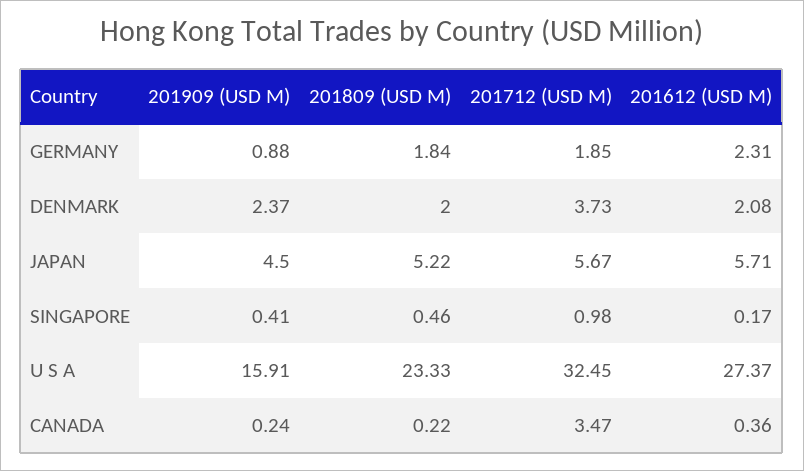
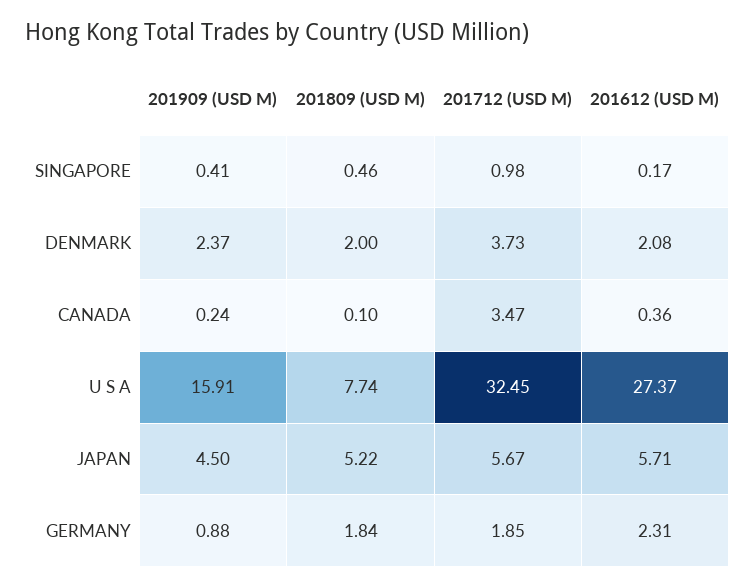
201809 (USD M), U S A: 23.33 -> 7.74
201809 (USD M), CANADA: 0.22 -> 0.1

